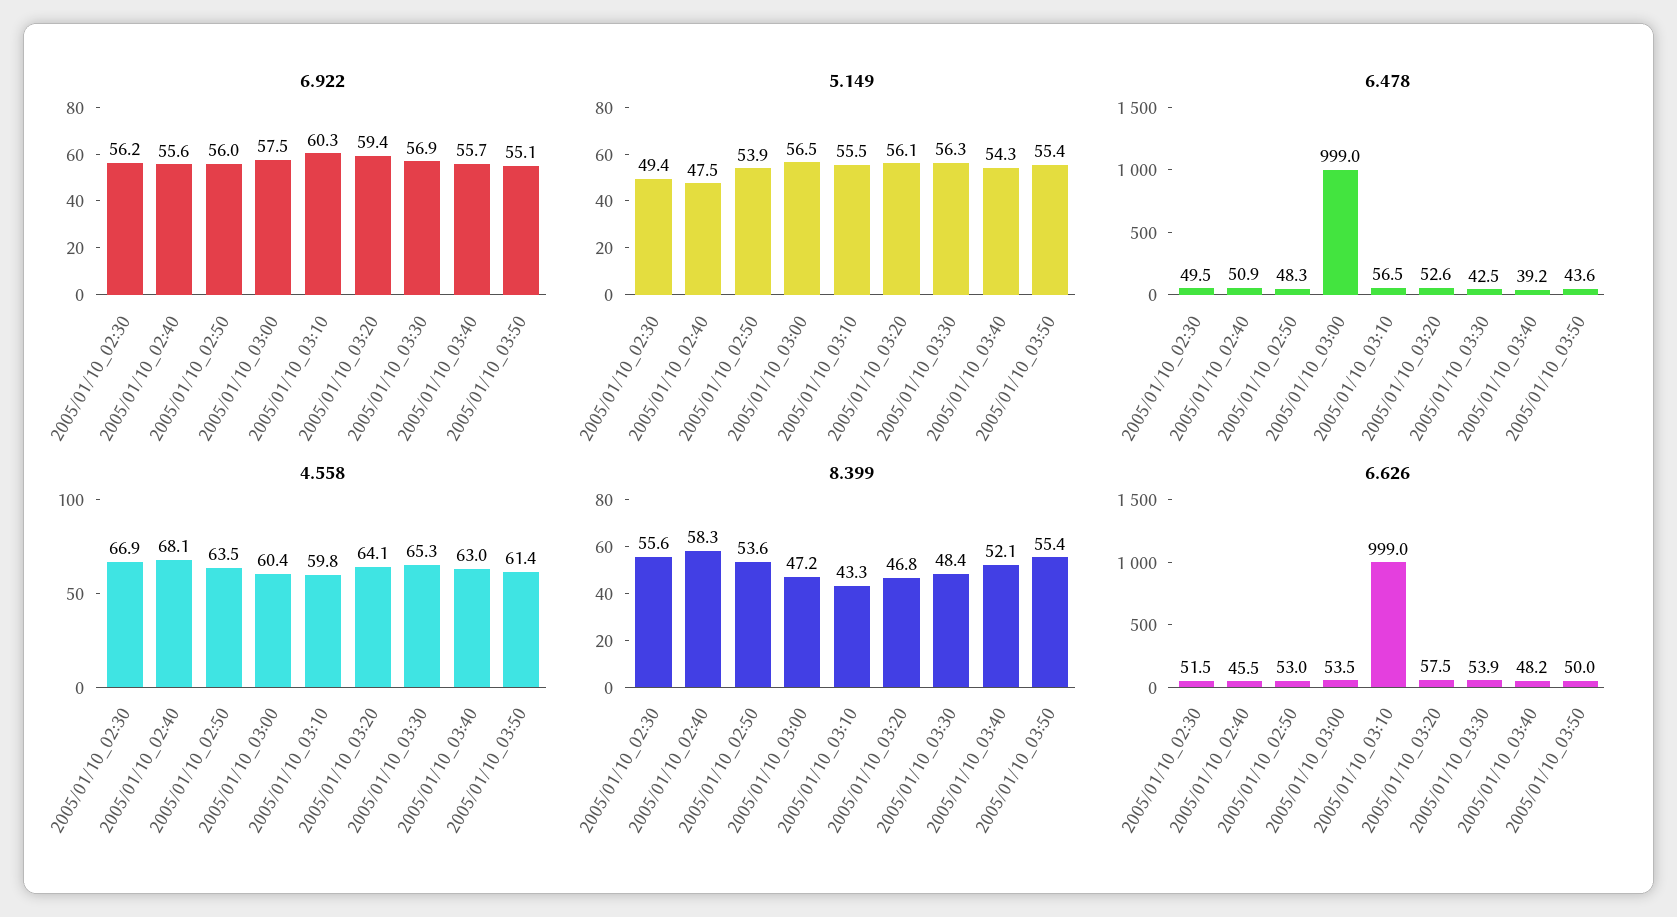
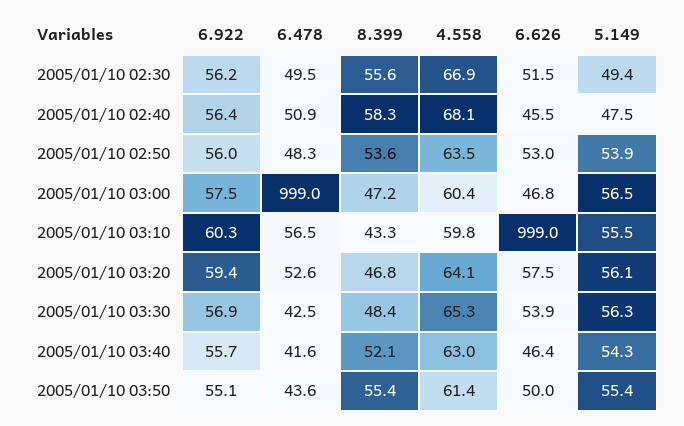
6.922, 2005/01/10_02:40: 55.6 -> 56.4
6.478, 2005/01/10_03:40: 39.2 -> 41.6
6.626, 2005/01/10_03:00: 53.5 -> 46.8
6.626, 2005/01/10_03:40: 48.2 -> 46.4

